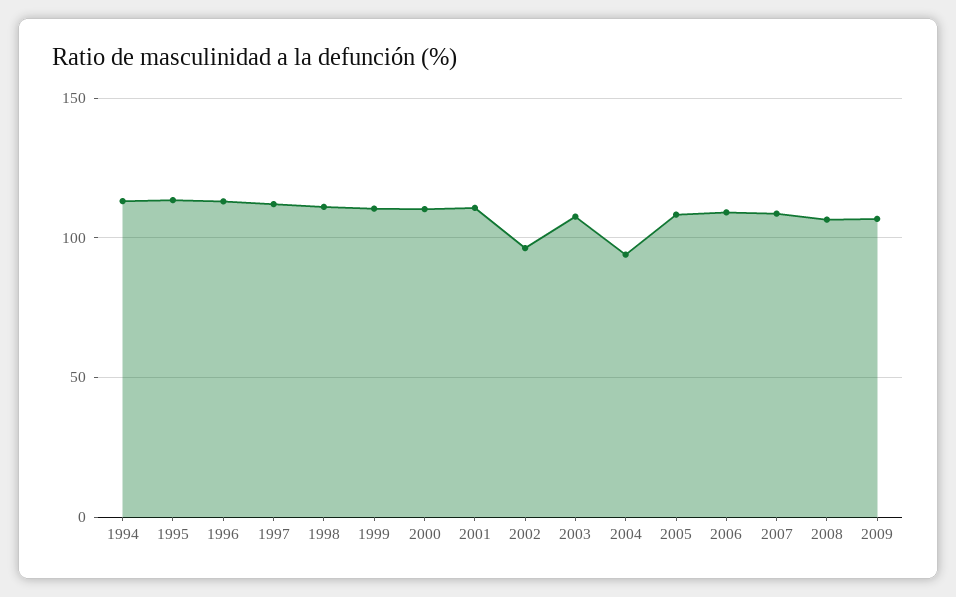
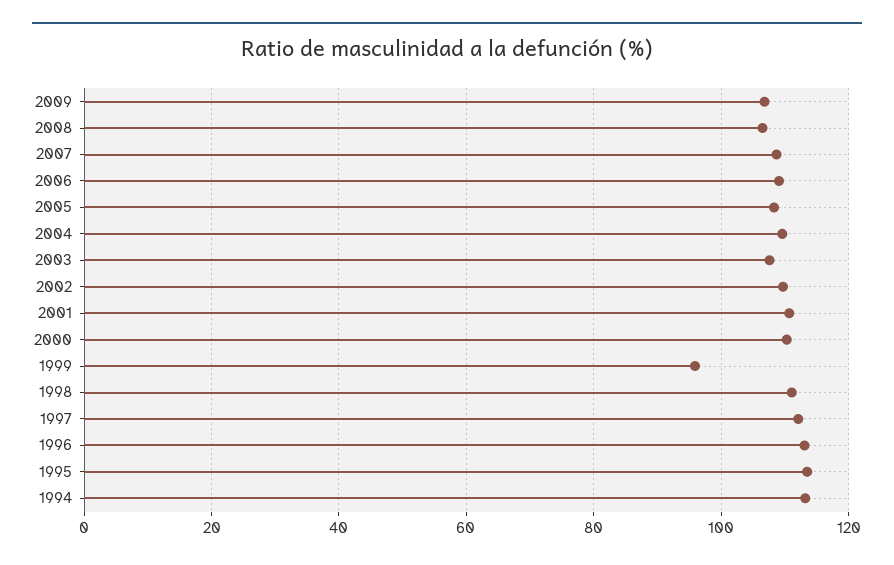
1999: 110 -> 96
2002: 95 -> 110
2004: 95 -> 110

